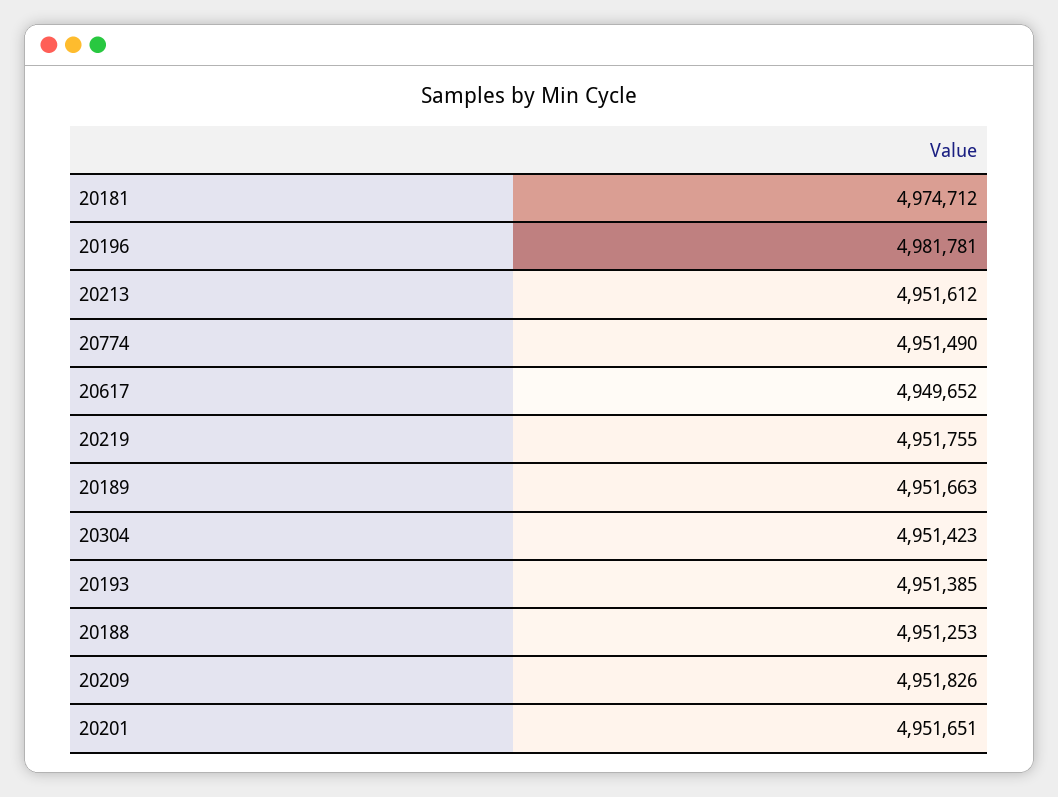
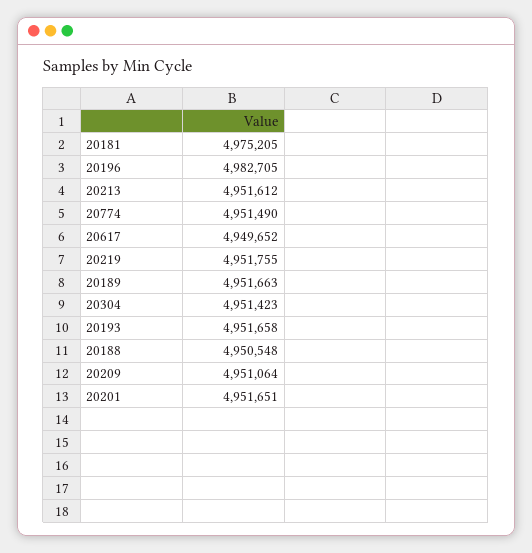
20181: 4974712 -> 4975205
20196: 4981781 -> 4982705
20193: 4951385 -> 4951658
20188: 4951253 -> 4950548
20209: 4951826 -> 4951064

